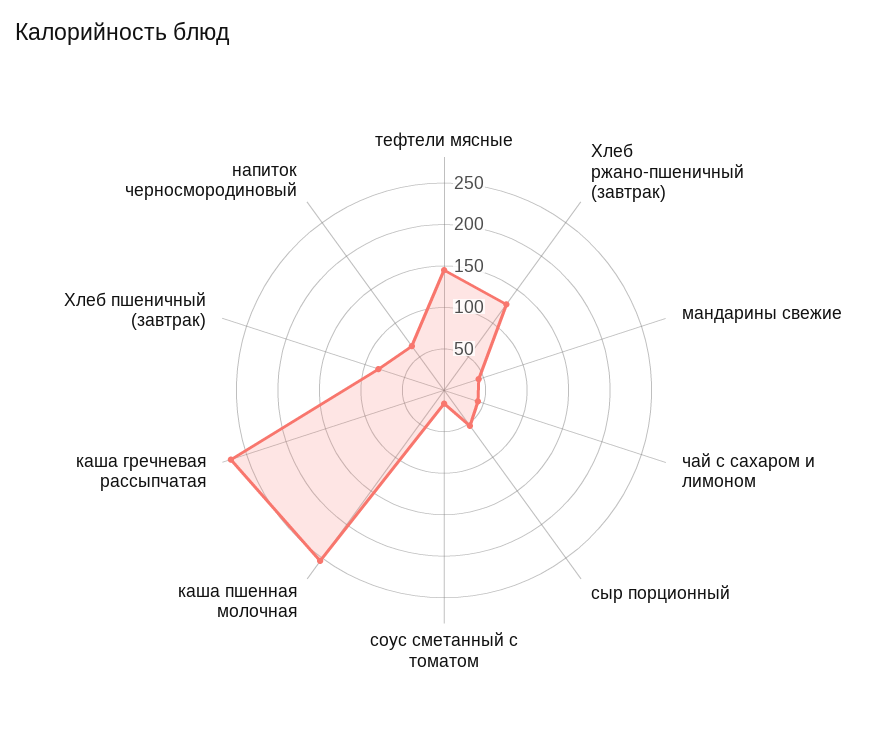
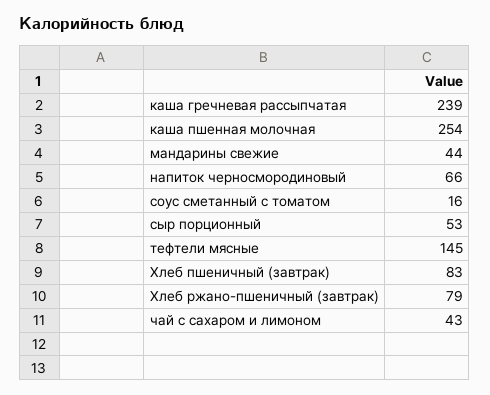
Хлеб ржано-пшеничный (завтрак): 130 -> 79
каша гречневая рассыпчатая: 270 -> 239

